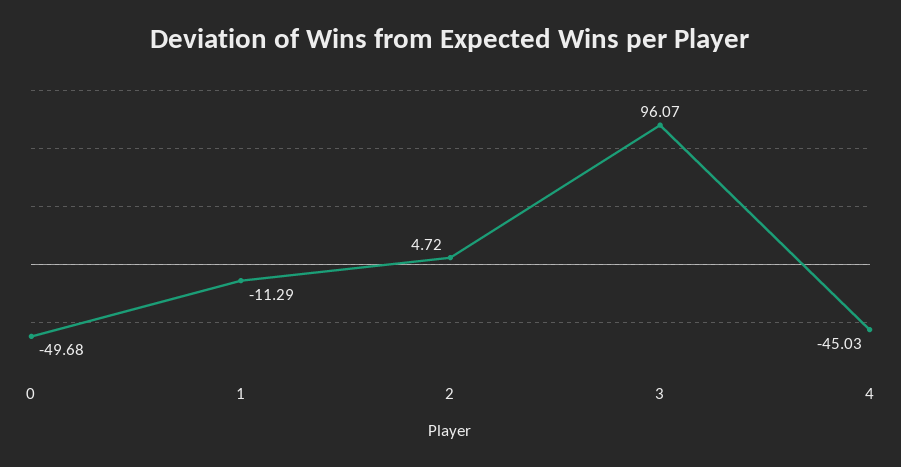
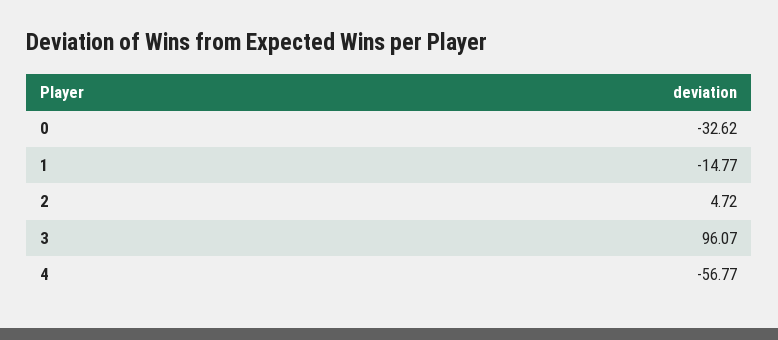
0: -49.68 -> -32.62
1: -11.29 -> -14.77
4: -45.03 -> -56.77

